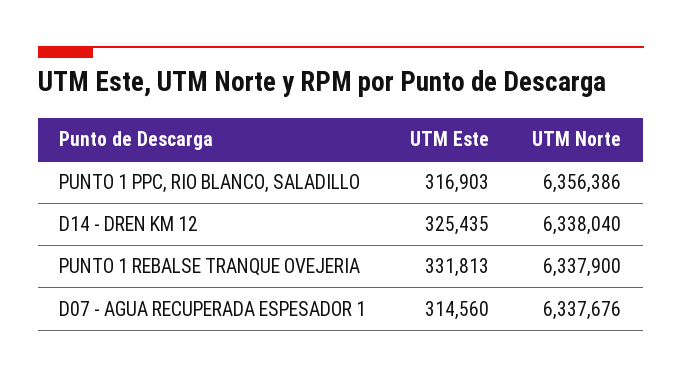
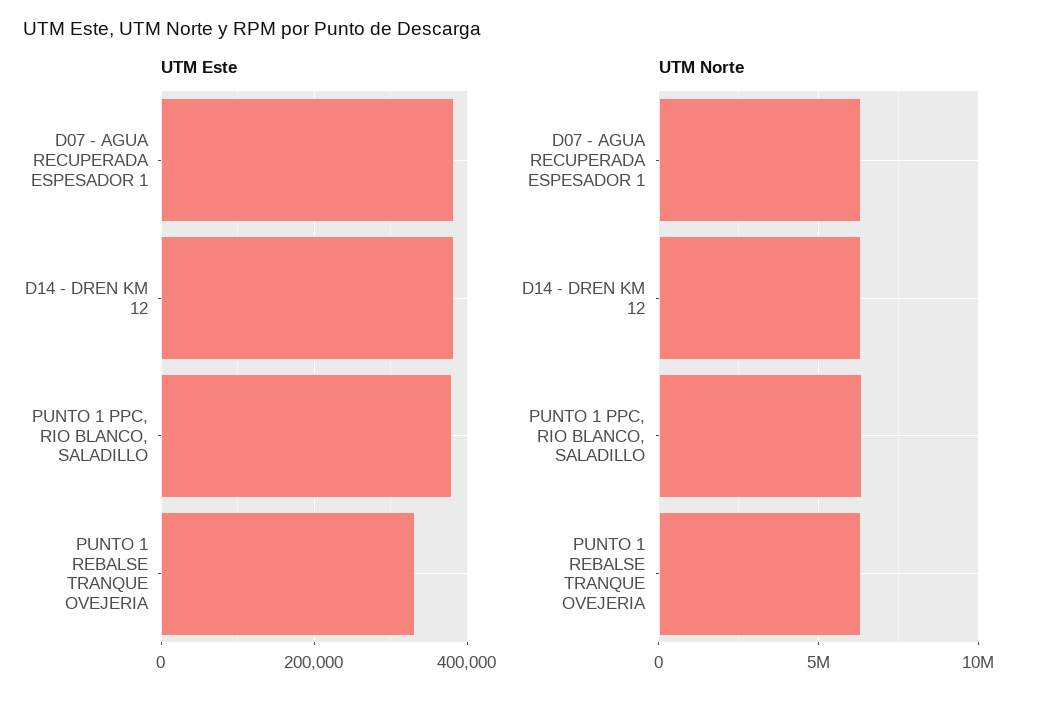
UTM Este, PUNTO 1 PPC, RIO BLANCO, SALADILLO: 316903 -> 380000
UTM Este, D14 - DREN KM 12: 325435 -> 380000
UTM Este, D07 - AGUA RECUPERADA ESPESADOR 1: 314560 -> 380000

